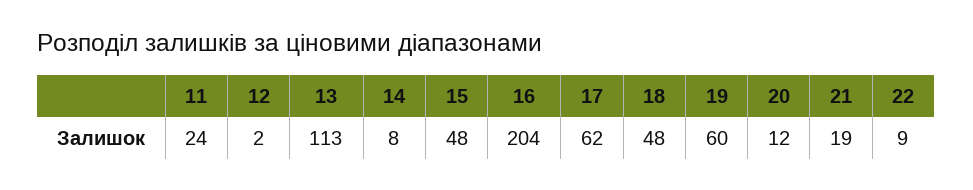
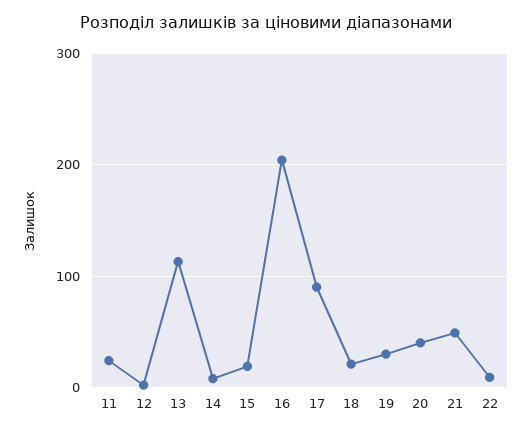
15: 48 -> 20
17: 62 -> 90
18: 48 -> 20
19: 60 -> 30
20: 12 -> 40
21: 19 -> 50

